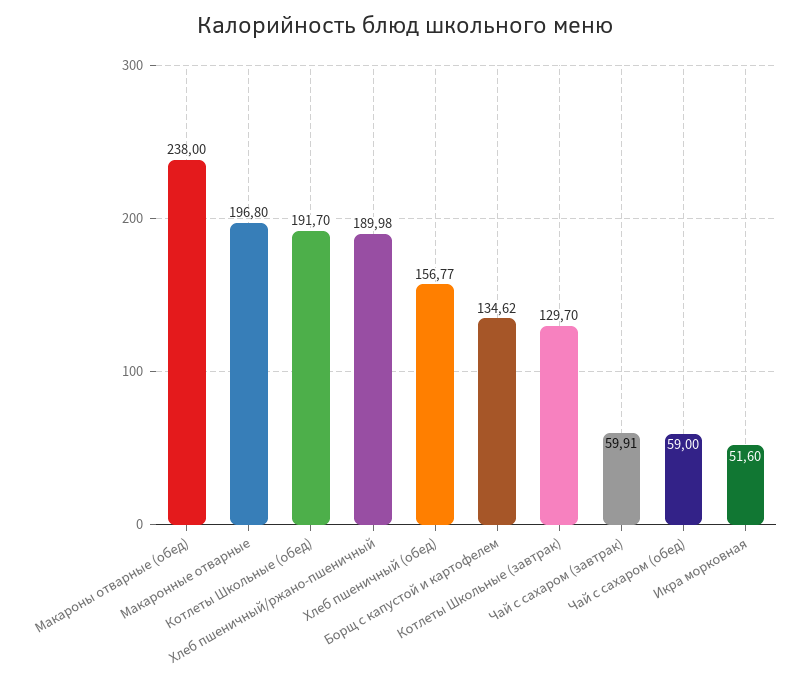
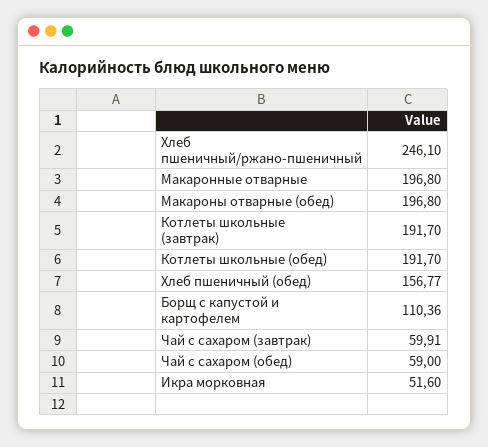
Макароны отварные (обед): 238 -> 196.8
Хлеб пшеничный/ржано-пшеничный: 189.98 -> 246.1
Борщ с капустой и картофелем: 134.62 -> 110.36
Котлеты Школьные (завтрак): 129.7 -> 191.7

